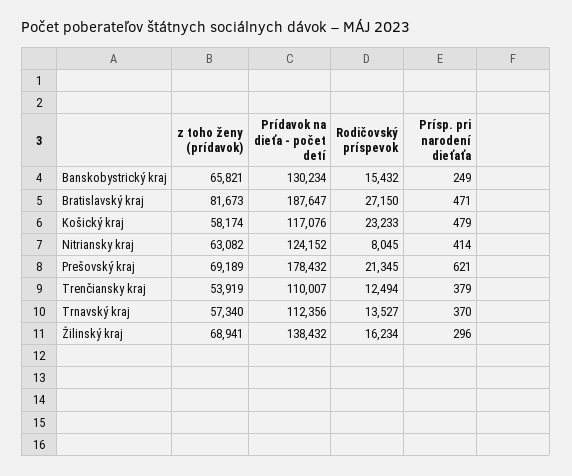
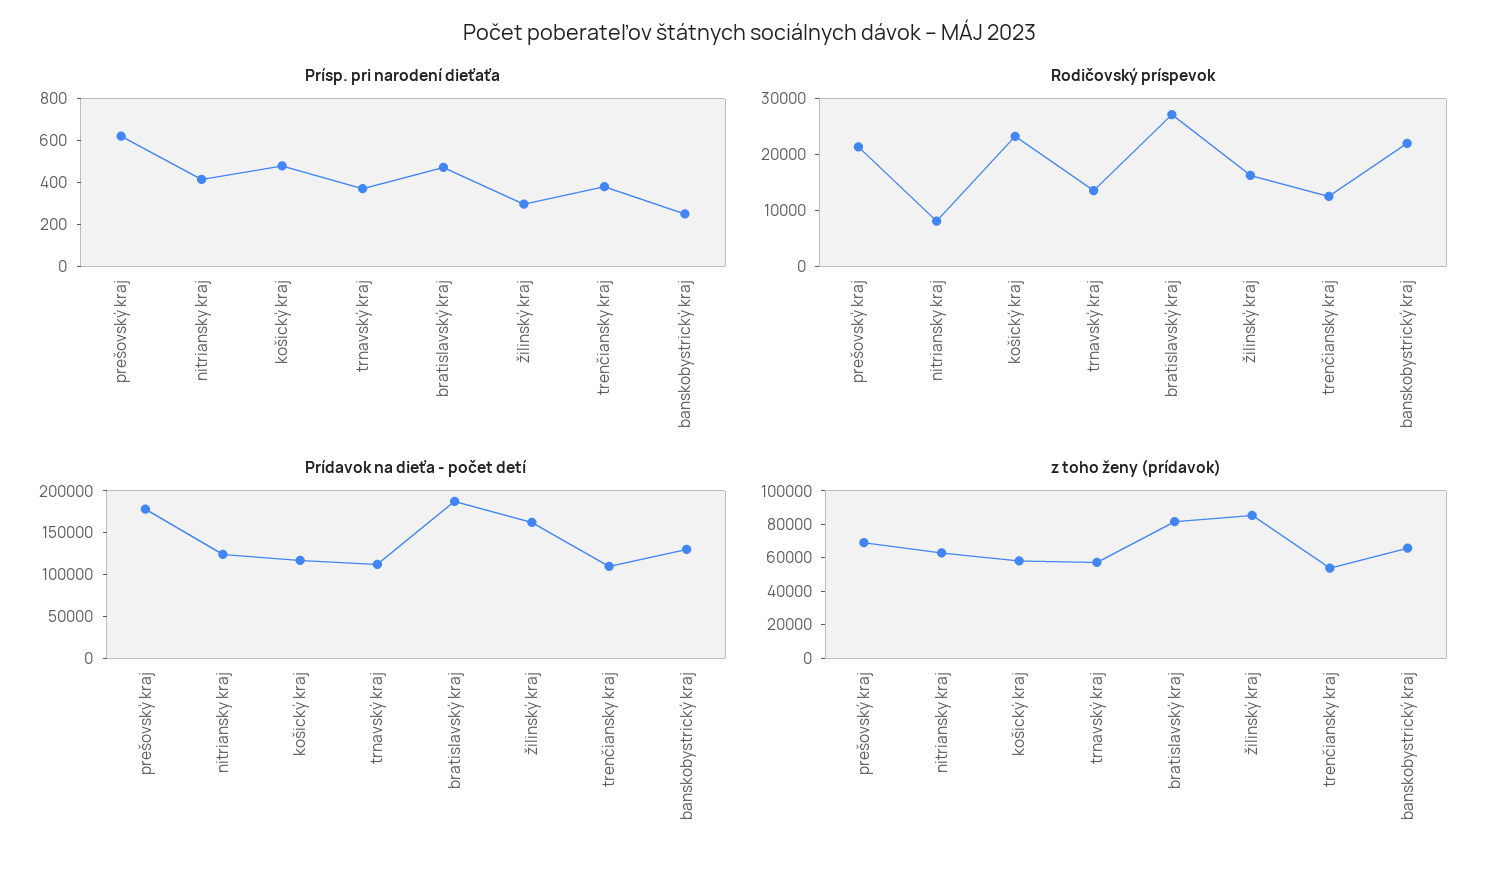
Rodičovský príspevok, Banskobystrický kraj: 15432 -> 22000
z toho ženy (prídavok), Žilinský kraj: 68941 -> 85000
Prídavok na dieťa - počet detí, Žilinský kraj: 138432 -> 160000

